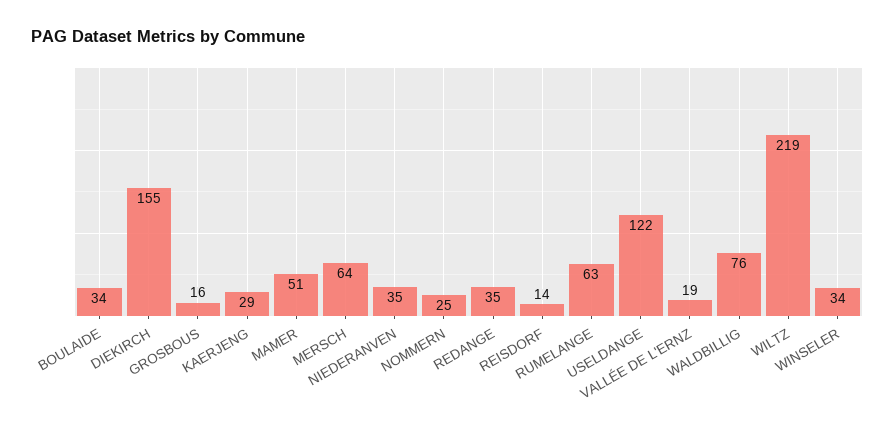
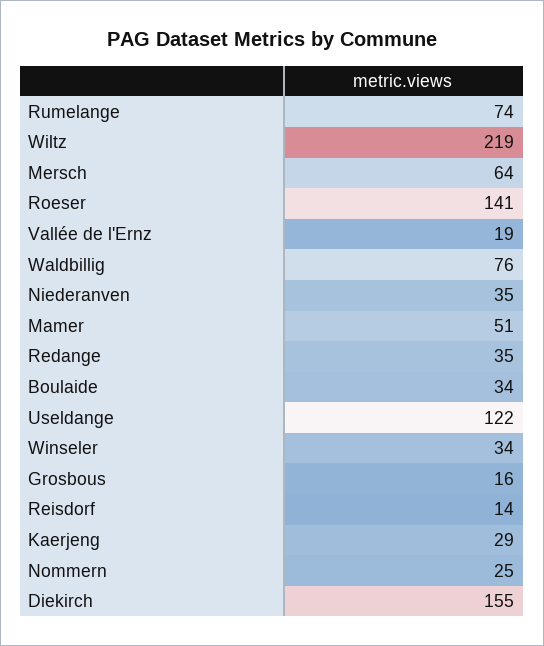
RUMELANGE: 63 -> 74
Roeser: none -> 141

